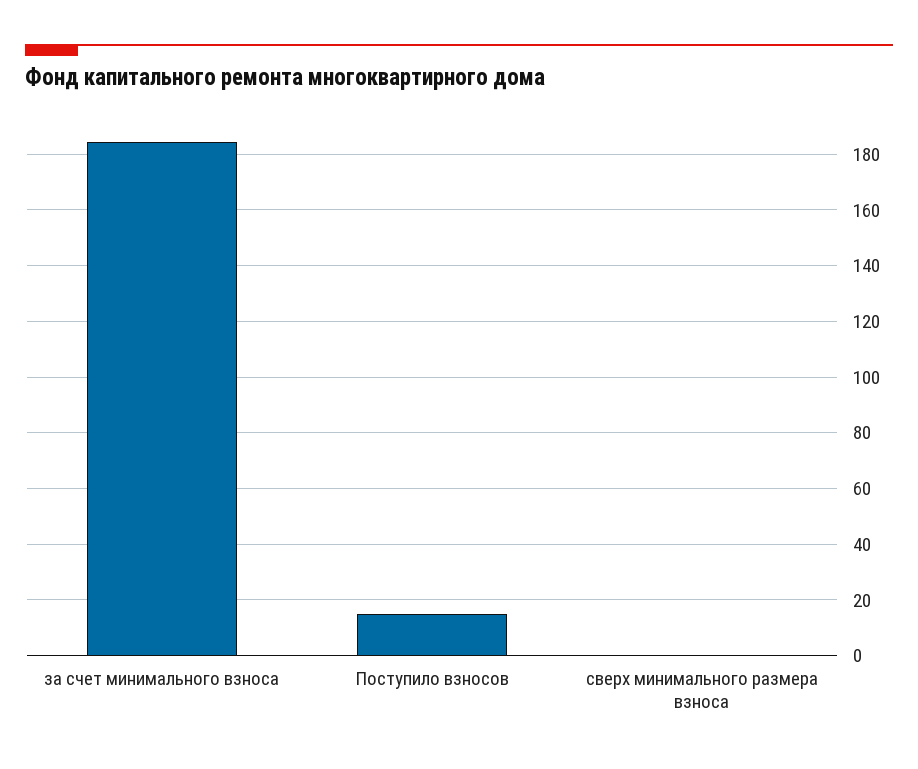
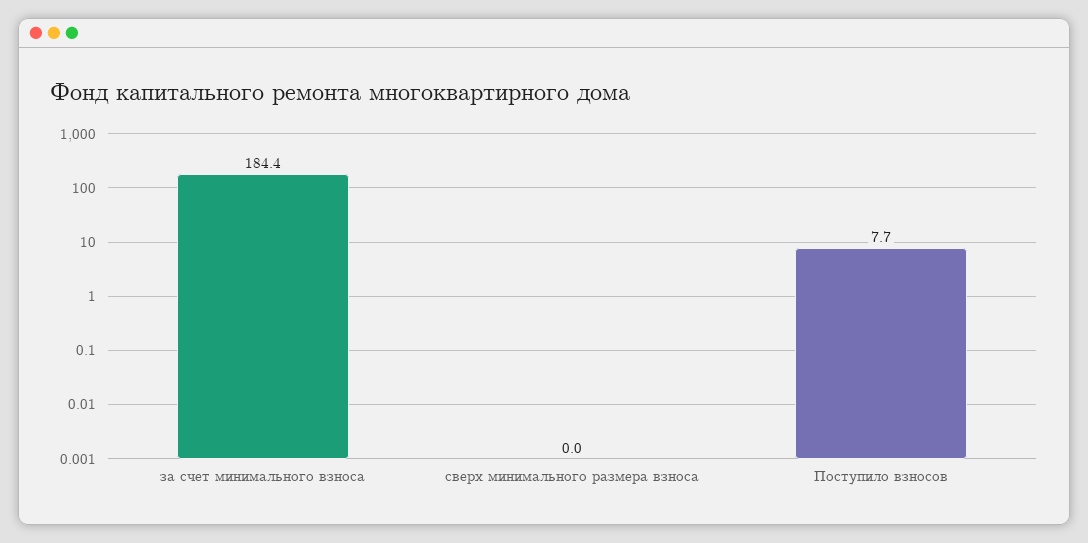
Поступило взносов: 15 -> 7.7

